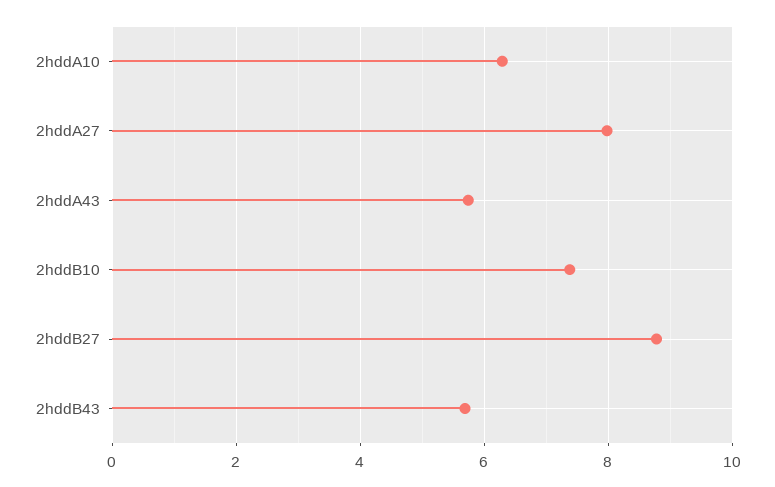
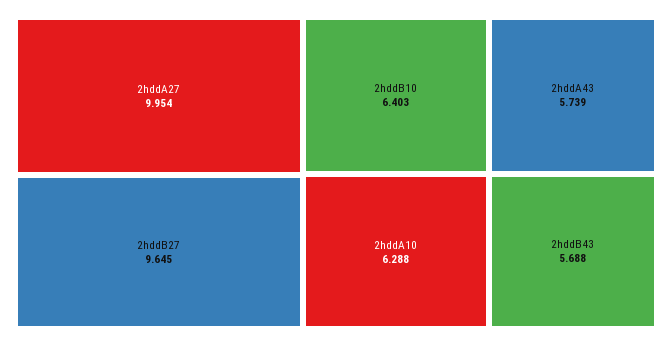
2hddA27: 8 -> 9.954
2hddB10: 7.4 -> 6.403
2hddB27: 8.8 -> 9.645

